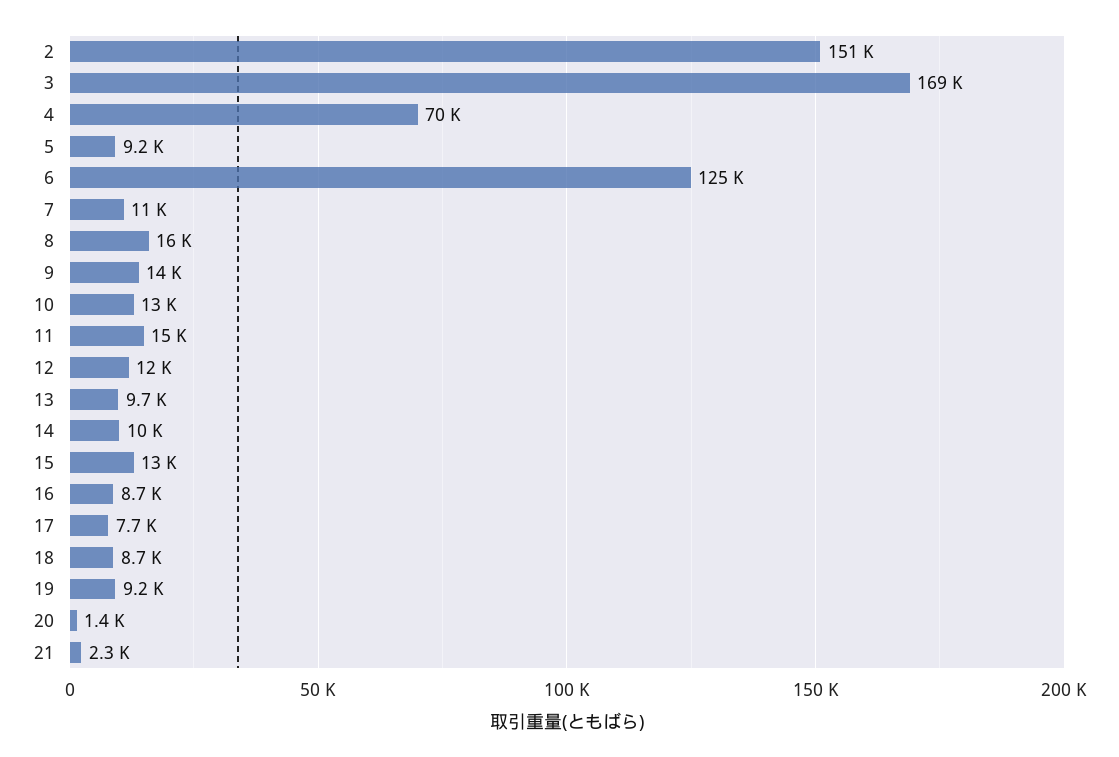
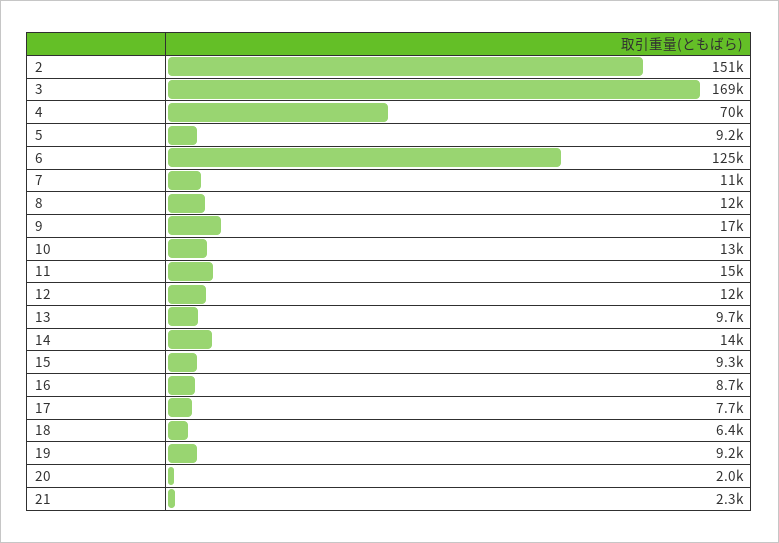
8: 16000 -> 12000
9: 14000 -> 17000
14: 10000 -> 14000
15: 13000 -> 9300
18: 8700 -> 6400
20: 1400 -> 2000

